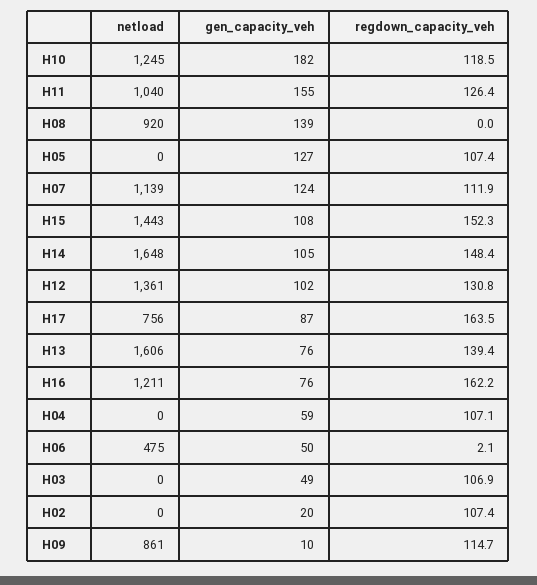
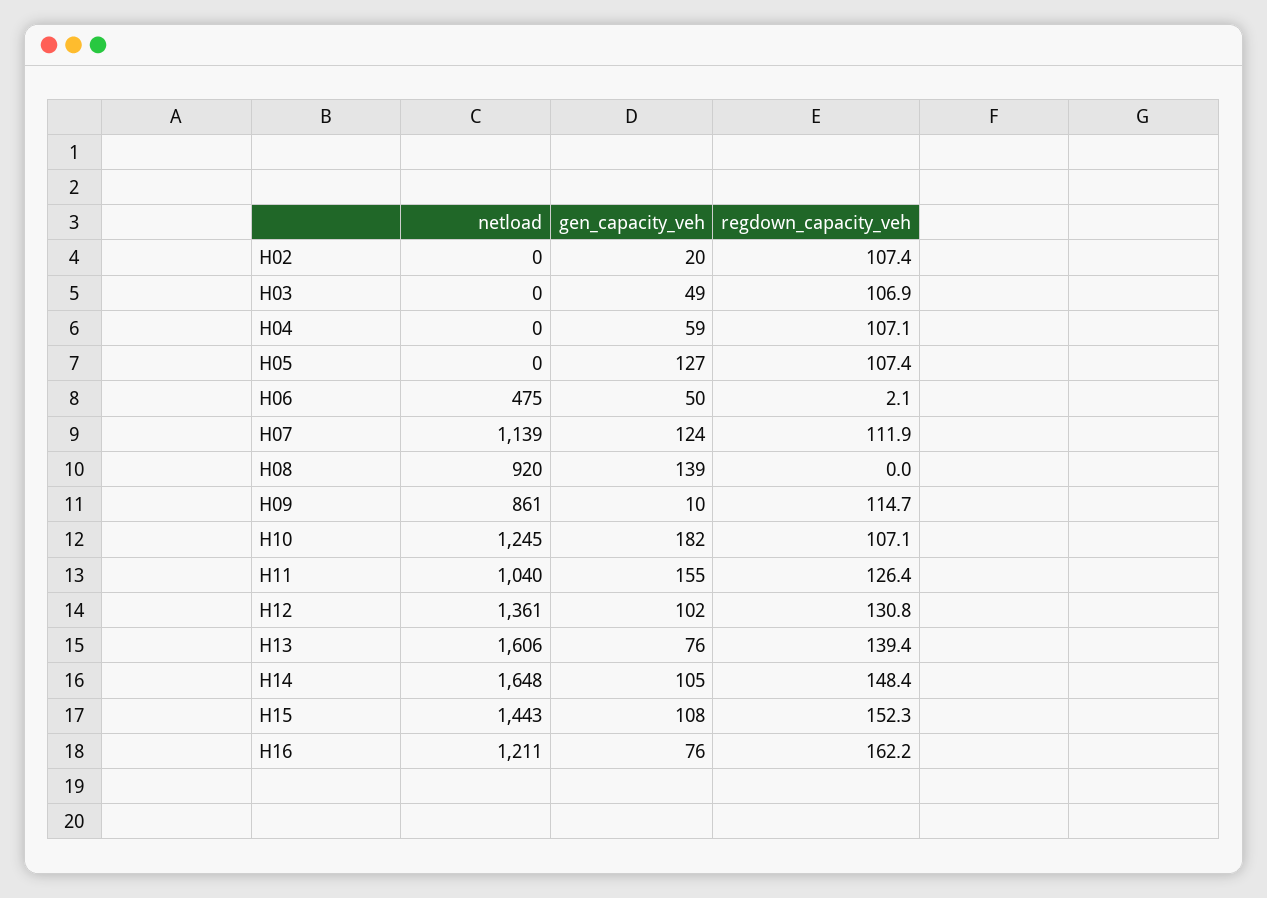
regdown_capacity_veh, H10: 118.5 -> 107.1
netload, H17: 756 -> none
gen_capacity_veh, H17: 87 -> none
regdown_capacity_veh, H17: 163.5 -> none

